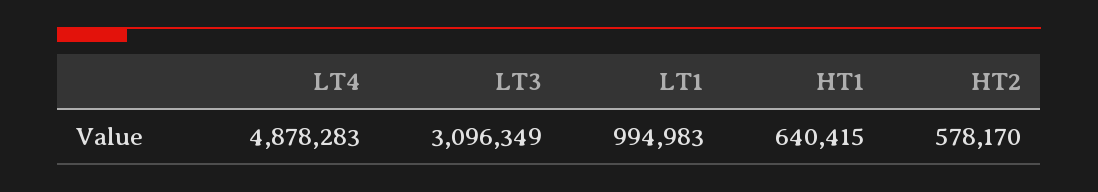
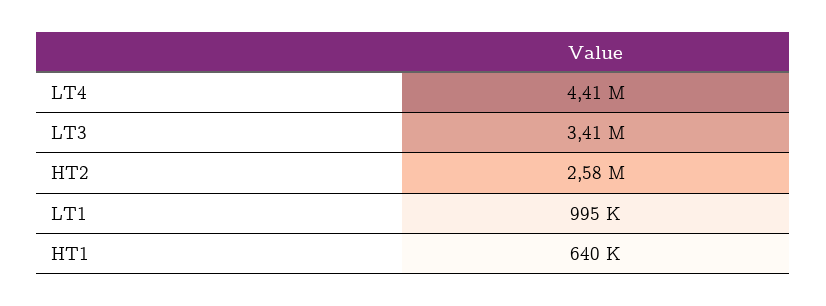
LT4: 4878283 -> 4410000
LT3: 3096349 -> 3410000
HT2: 578170 -> 2580000

